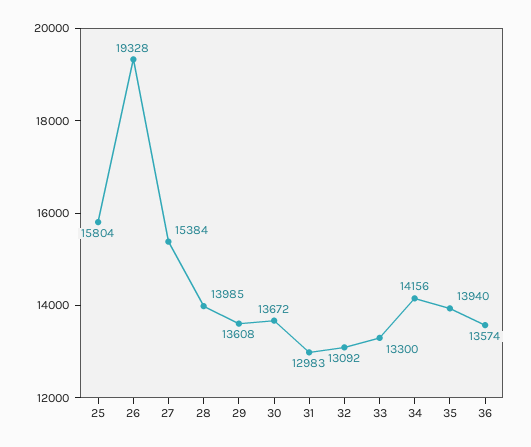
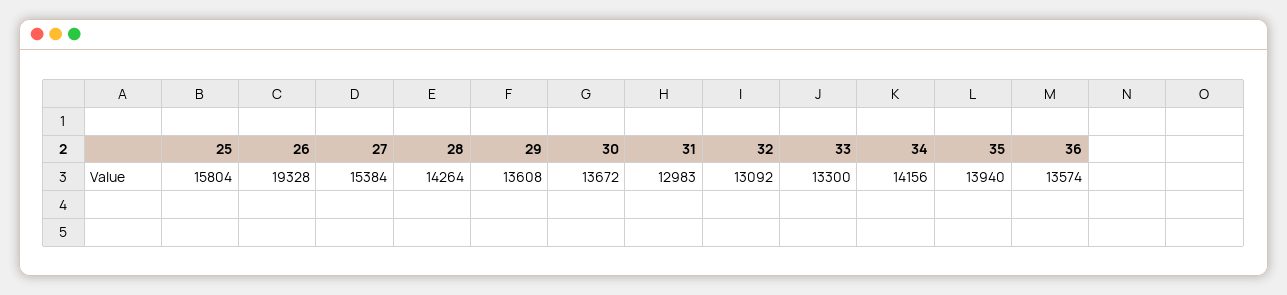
28: 13985 -> 14264

